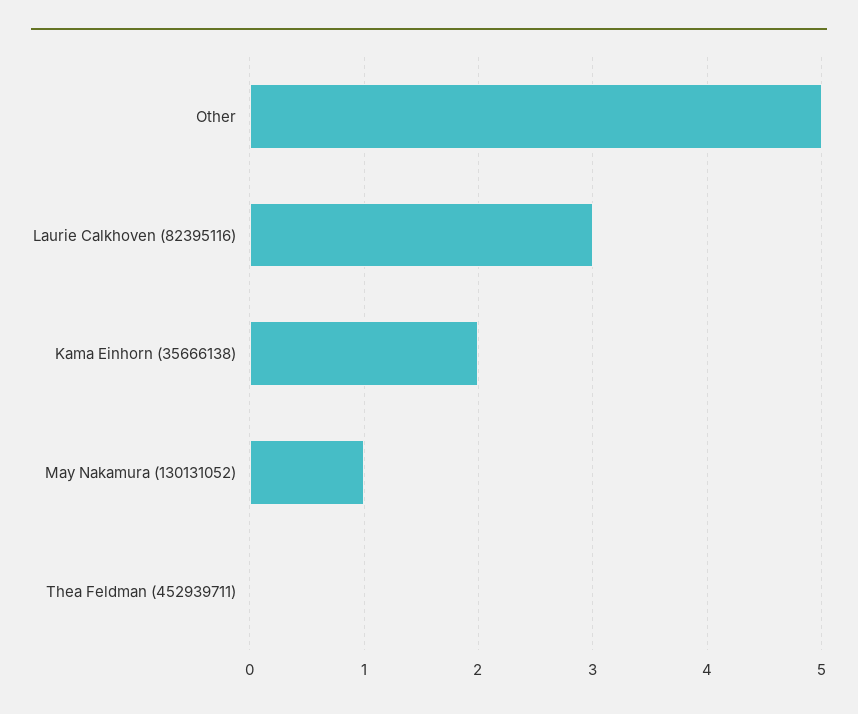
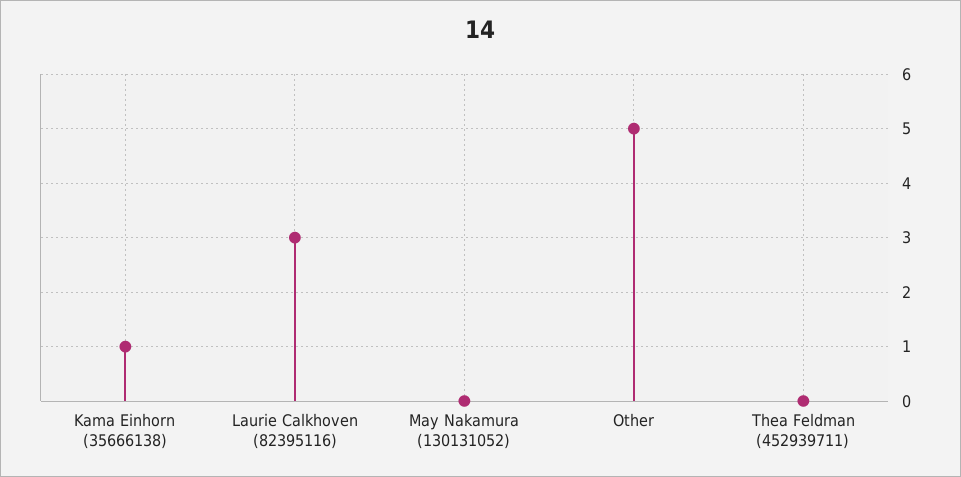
Kama Einhorn (35666138): 2 -> 1
May Nakamura (130131052): 1 -> 0

